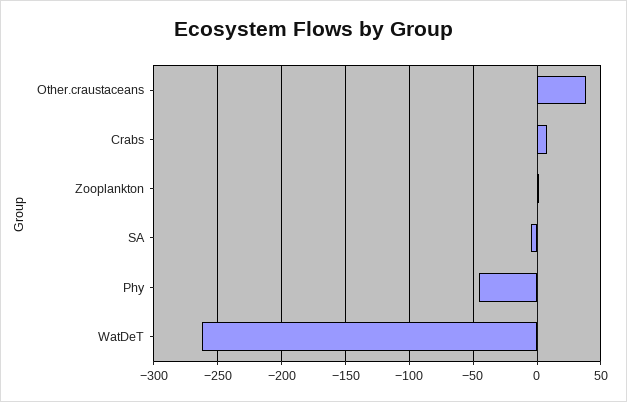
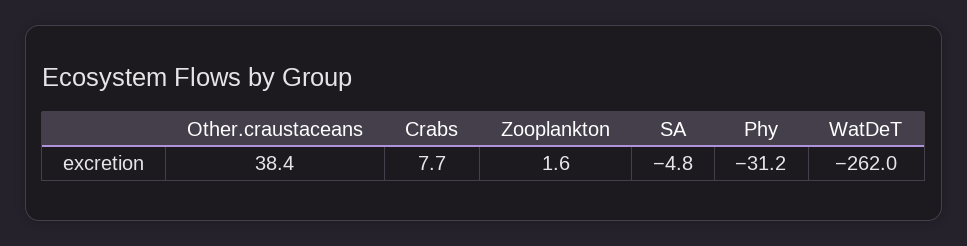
Phy: -45 -> -31.2

